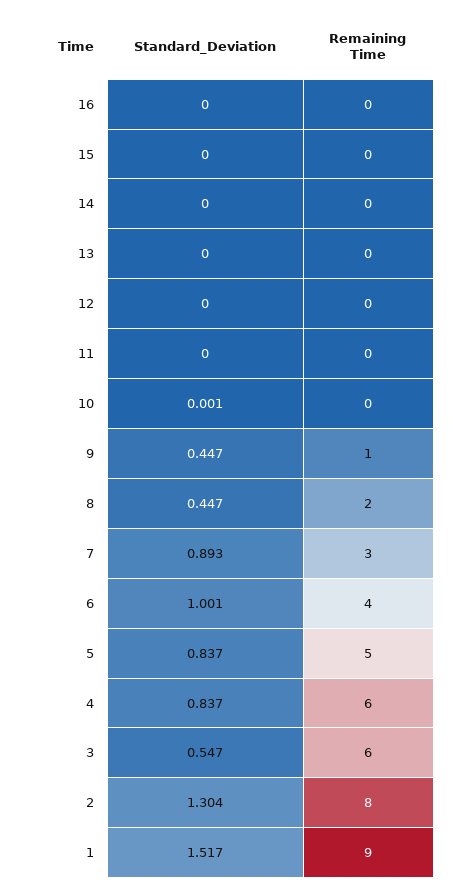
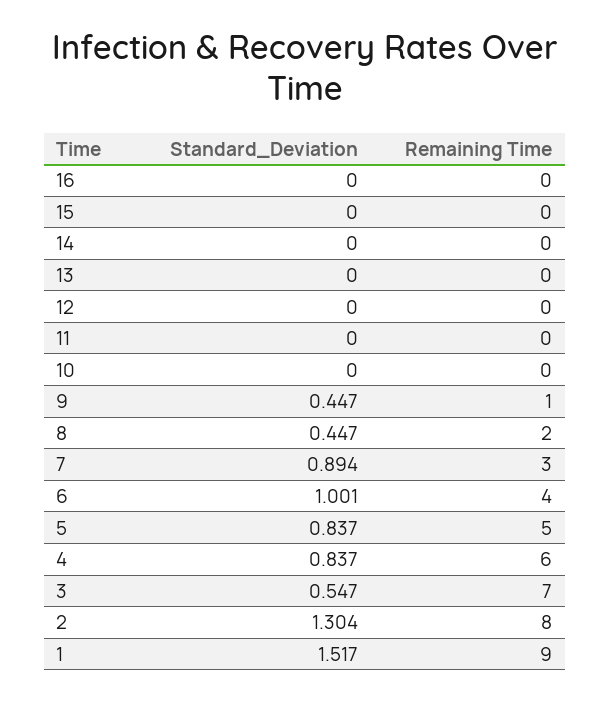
Standard_Deviation, 10: 0.001 -> 0
Standard_Deviation, 7: 0.893 -> 0.894
Remaining Time, 3: 6 -> 7

